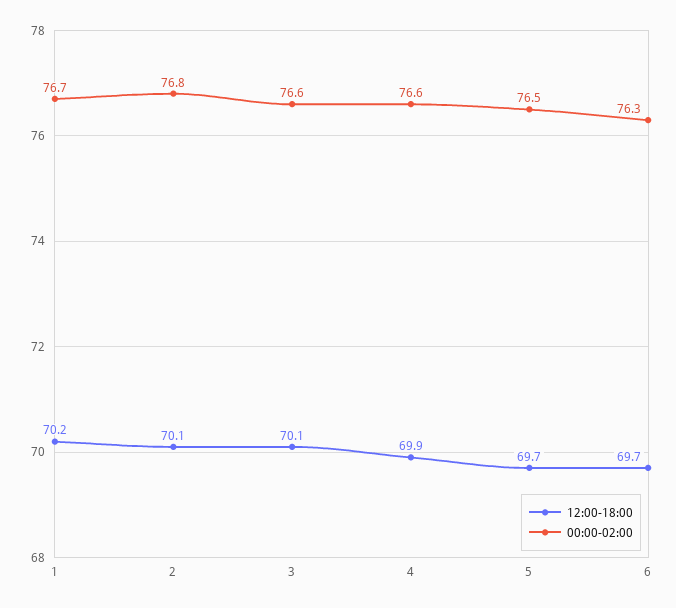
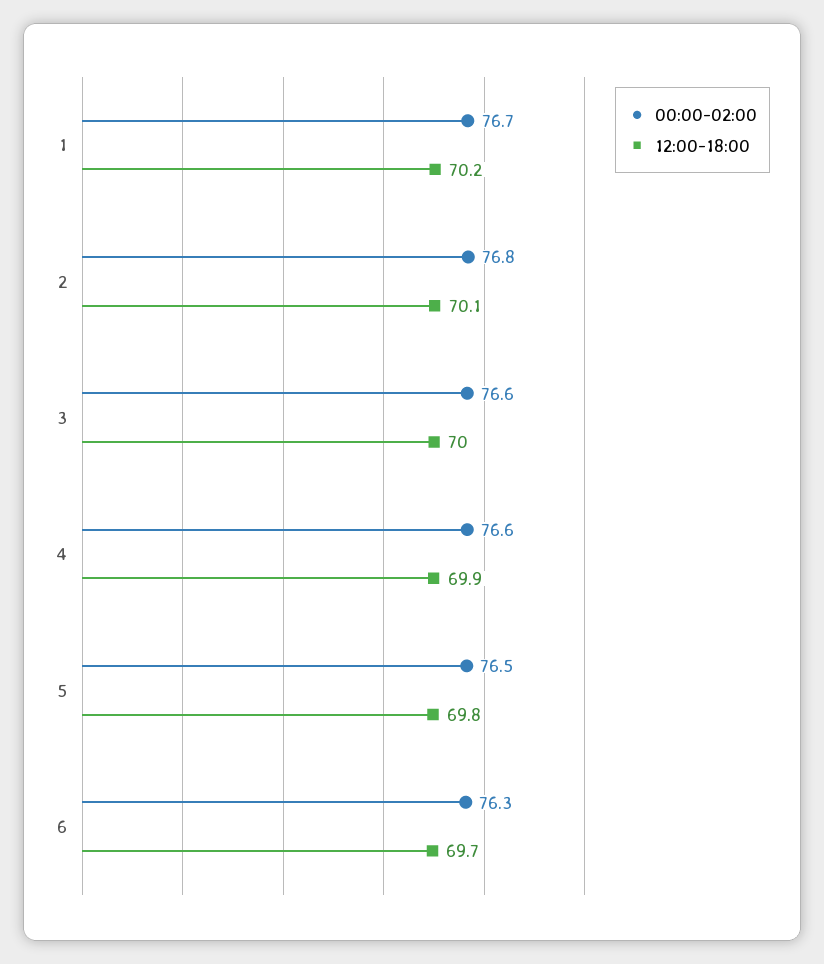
12:00-18:00, 3: 70.1 -> 70
12:00-18:00, 5: 69.7 -> 69.8

